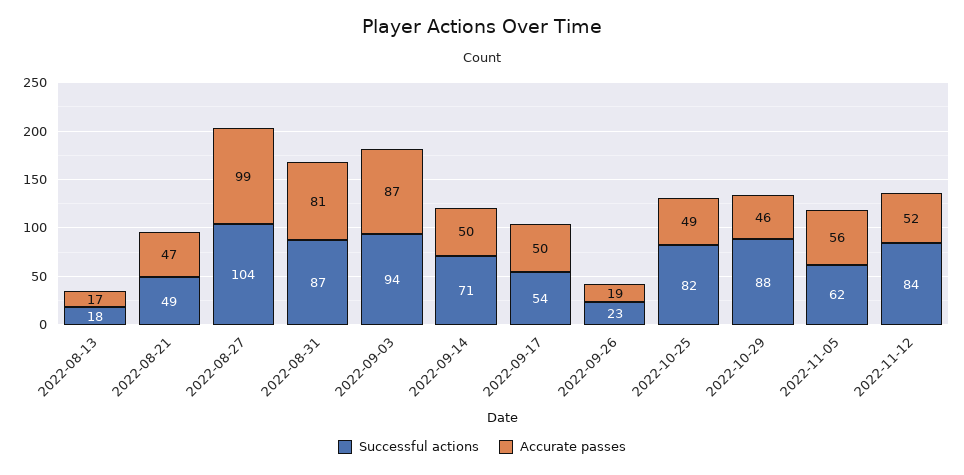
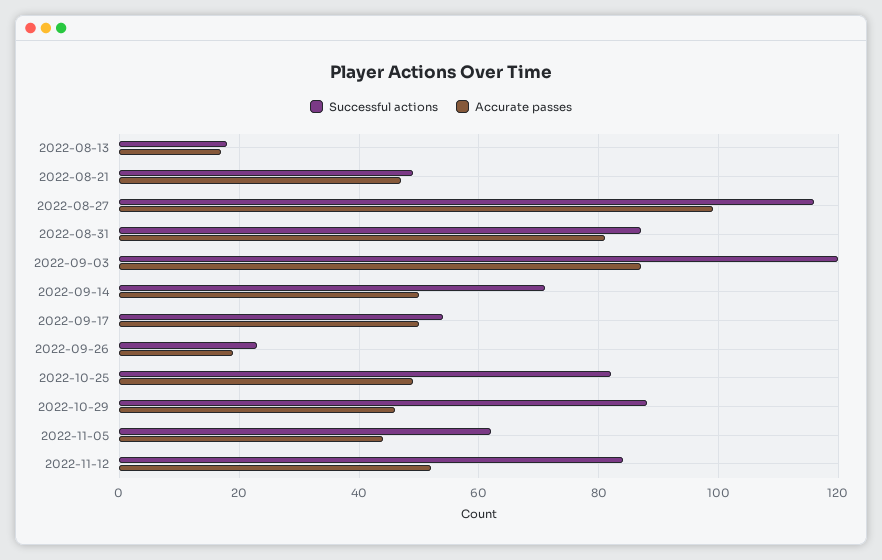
Successful actions, 2022-08-27: 104 -> 115
Successful actions, 2022-09-03: 94 -> 120
Accurate passes, 2022-11-05: 56 -> 45

